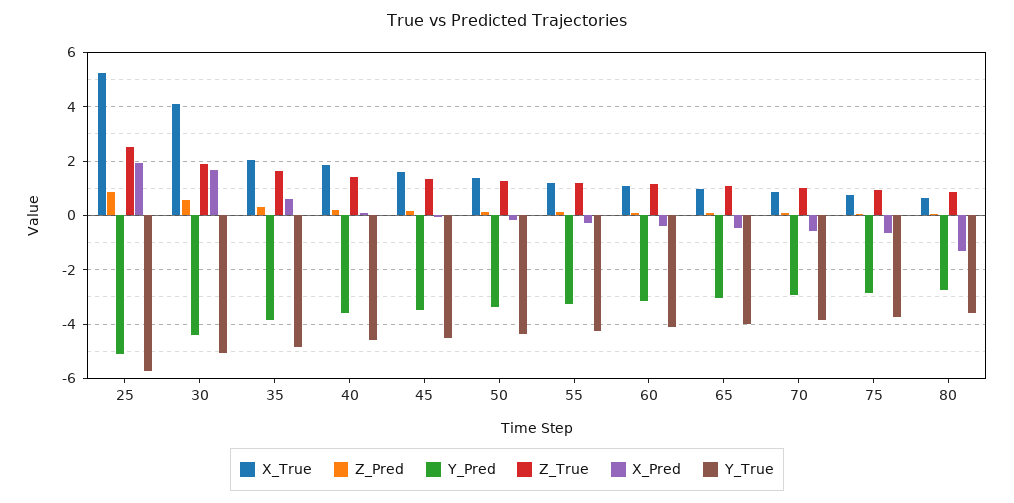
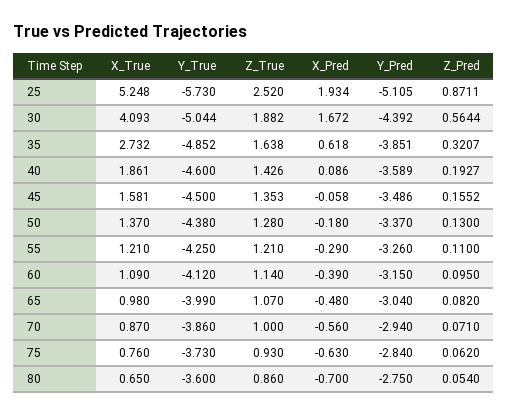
X_True, 35: 2 -> 2.732
X_Pred, 80: -1.25 -> -0.7

